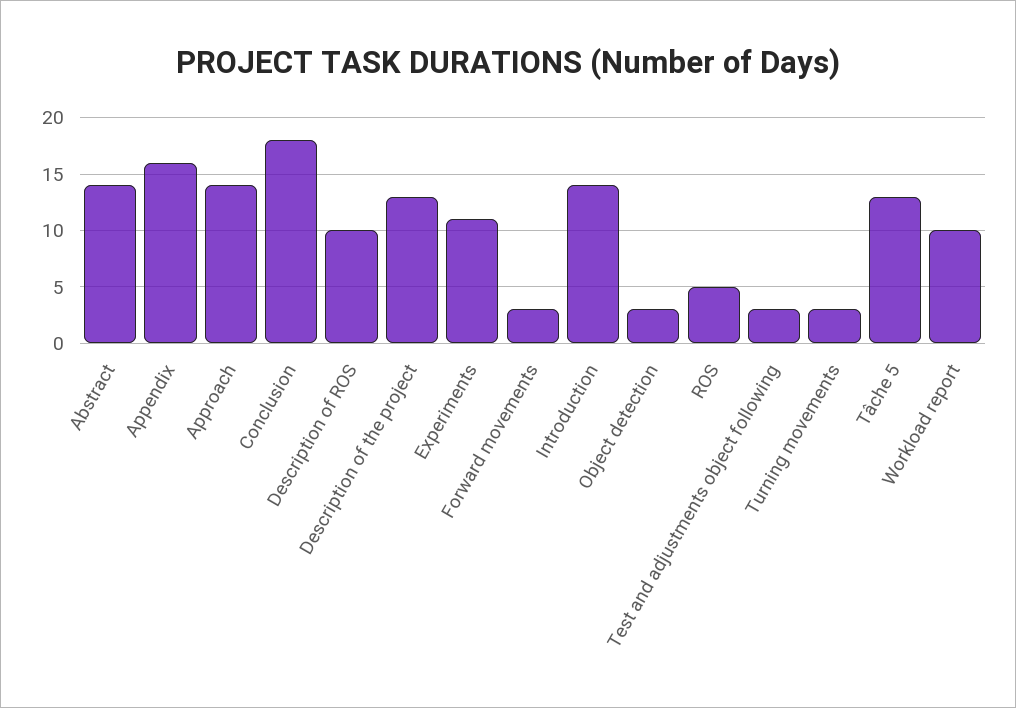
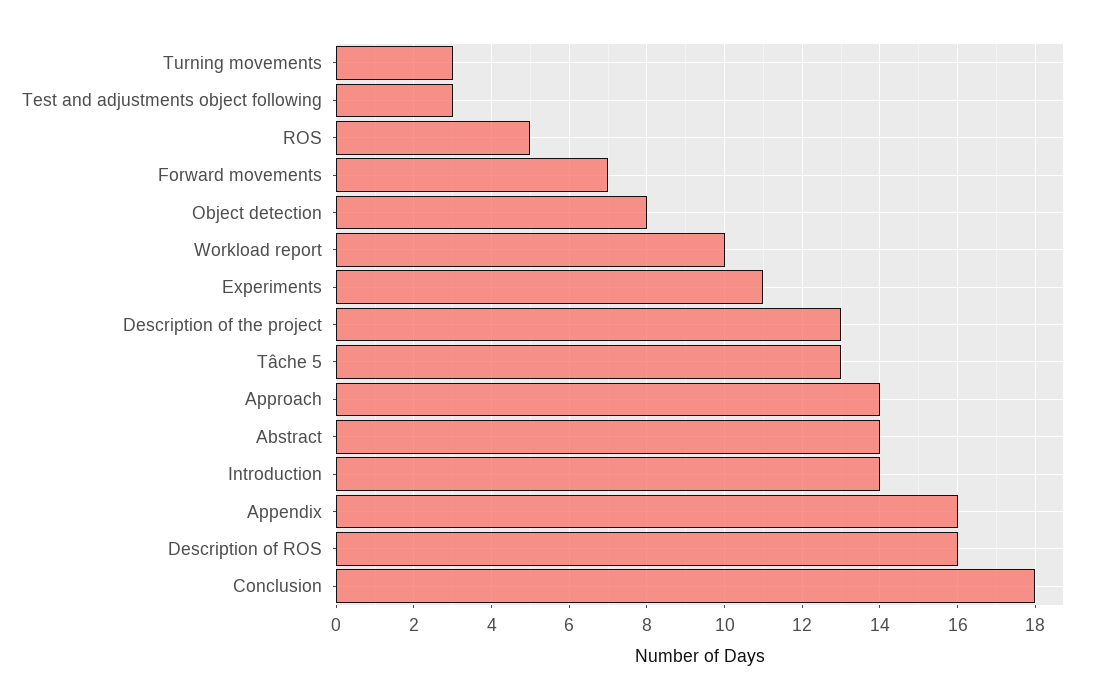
Description of ROS: 10 -> 16
Forward movements: 3 -> 7
Object detection: 3 -> 8

